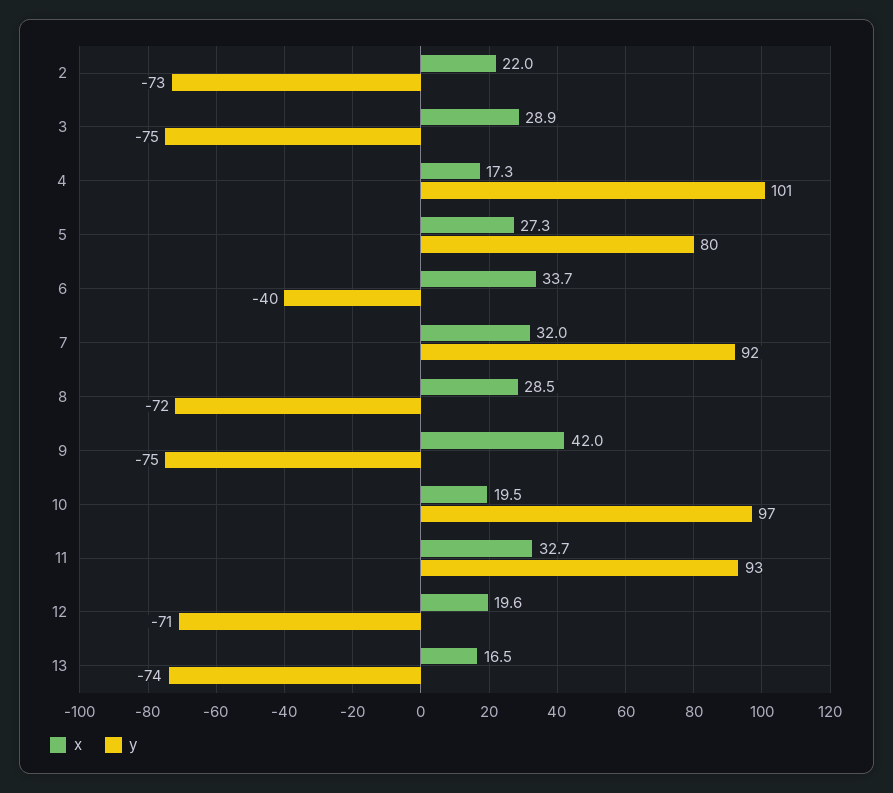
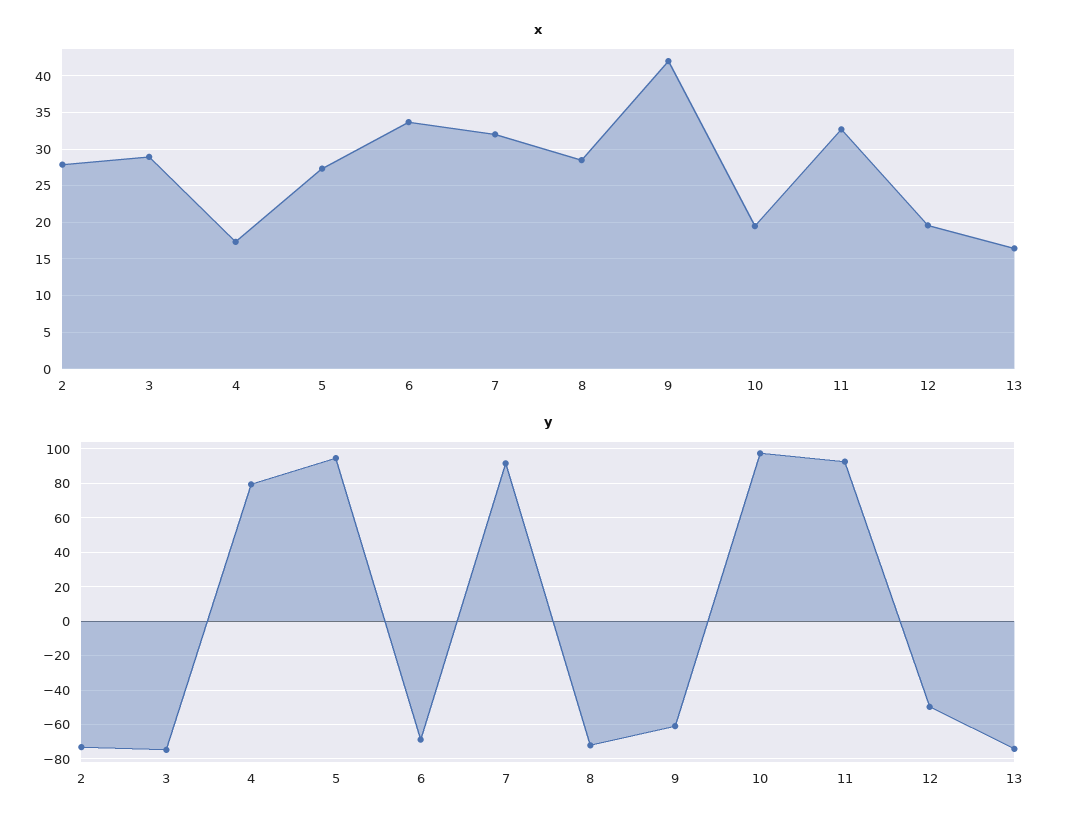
x, 2: 22 -> 28
y, 4: 101 -> 80
y, 5: 80 -> 95
y, 6: -40 -> -70
y, 9: -75 -> -60
y, 12: -71 -> -50

